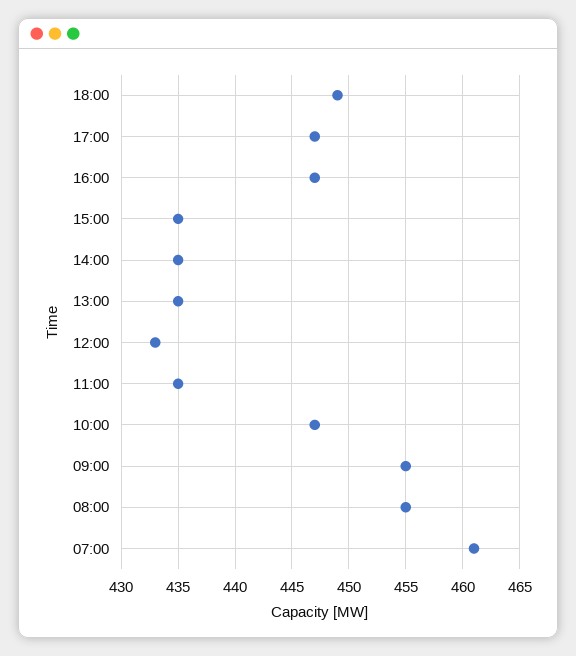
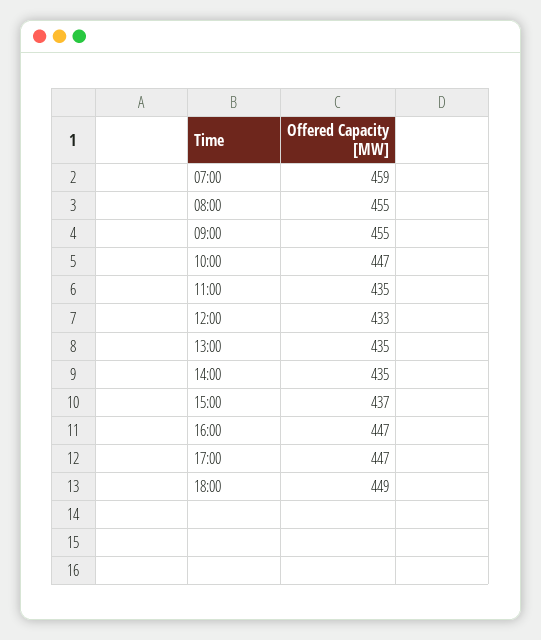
15:00: 435 -> 437
07:00: 461 -> 459

